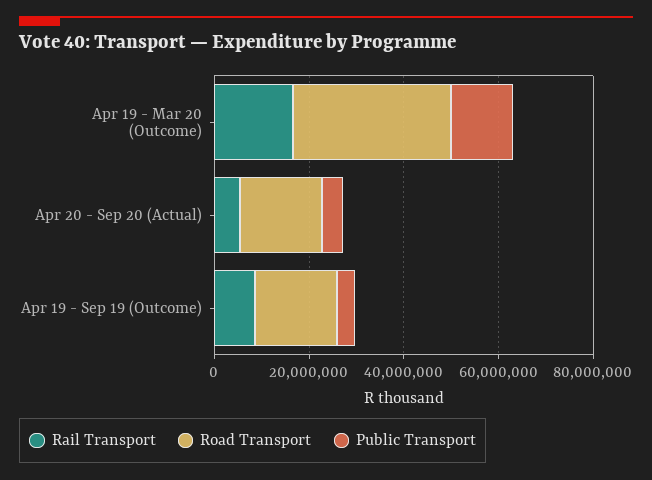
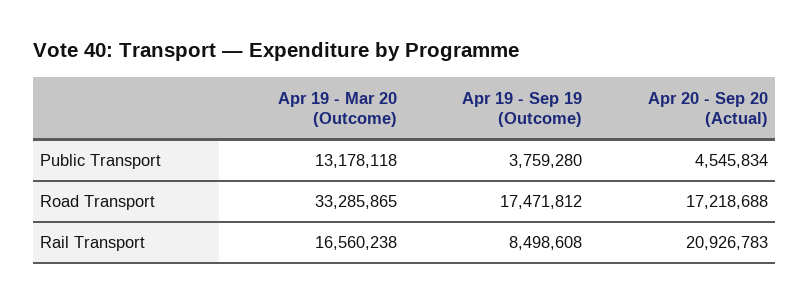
Rail Transport, Apr 20 - Sep 20 (Actual): 5000000 -> 20926783

